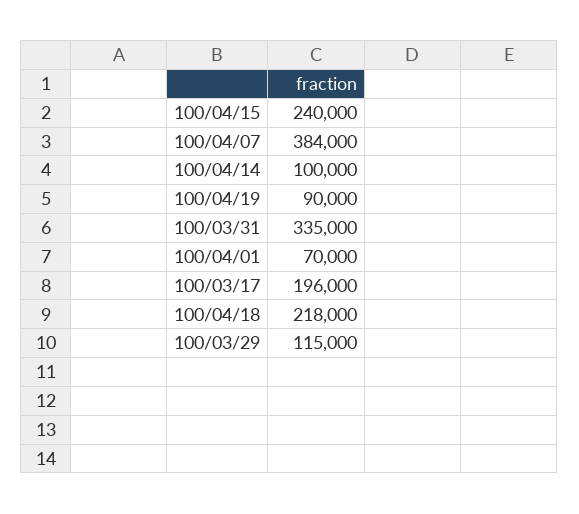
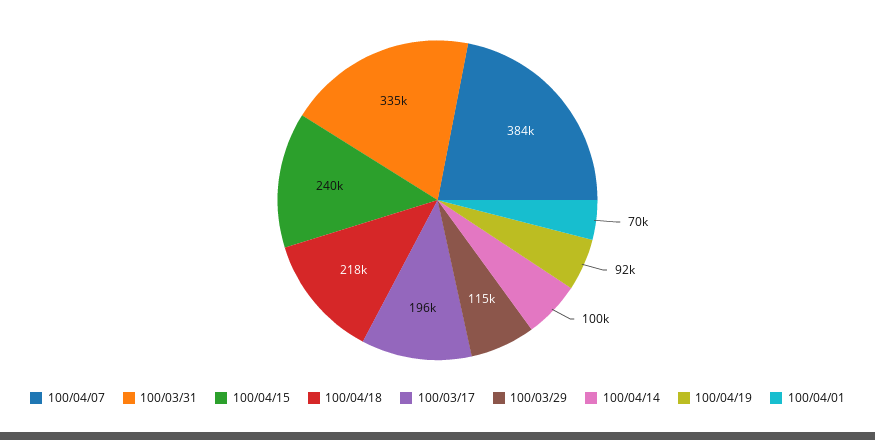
100/04/19: 90000 -> 92000

